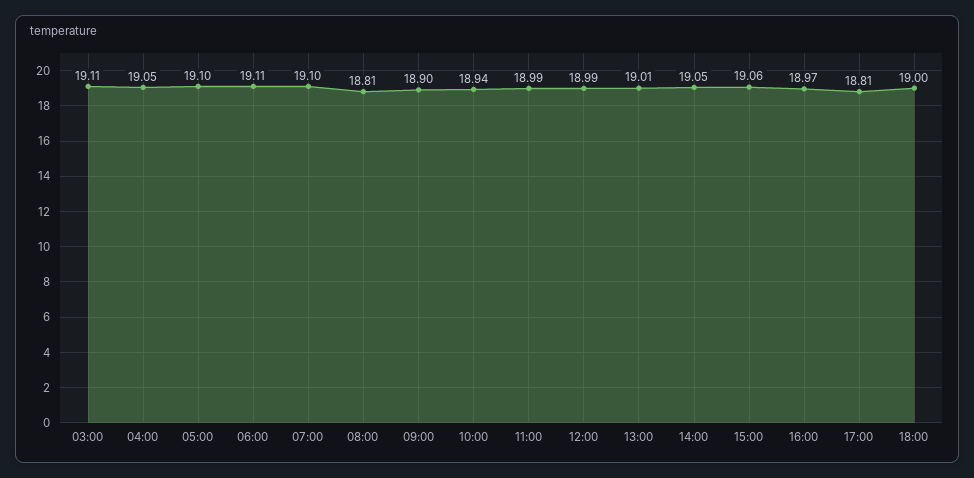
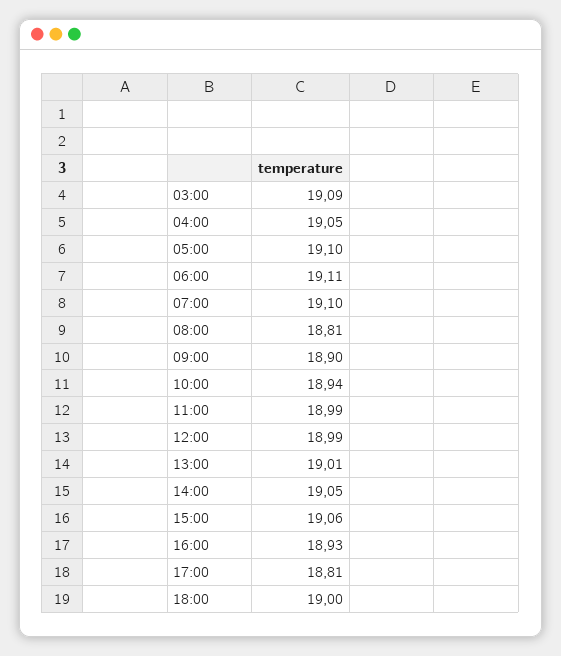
03:00: 19.11 -> 19.09
16:00: 18.97 -> 18.93

